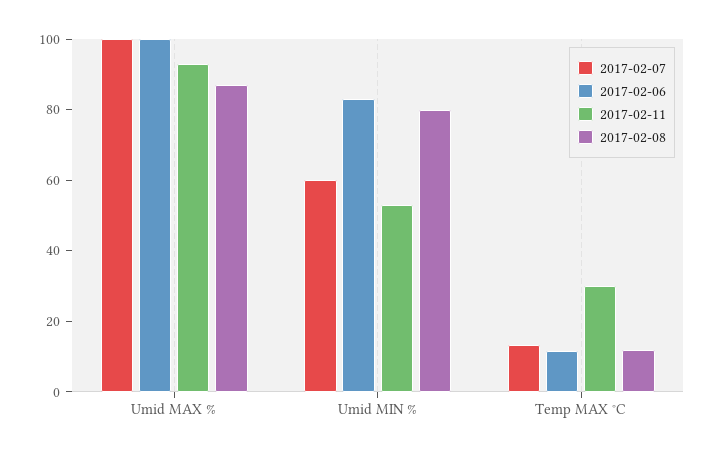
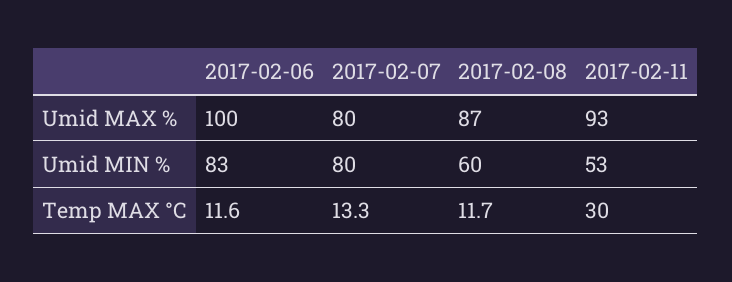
2017-02-07, Umid MAX %: 100 -> 80
2017-02-07, Umid MIN %: 60 -> 80
2017-02-08, Umid MIN %: 80 -> 60

